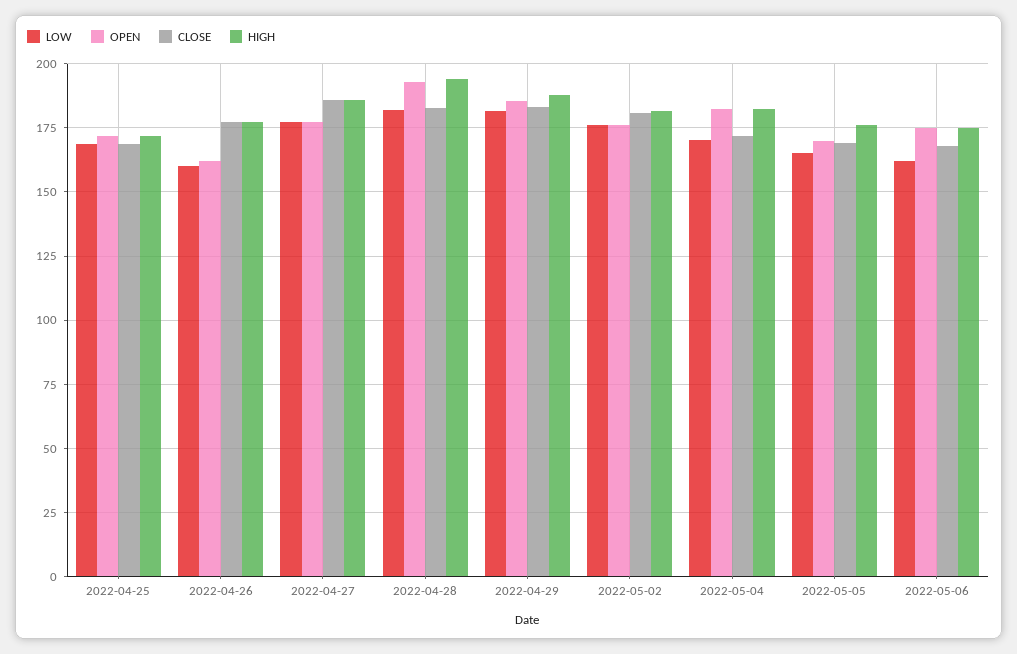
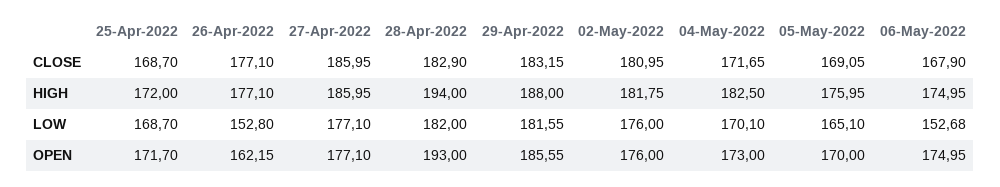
LOW, 2022-04-26: 160 -> 152.8
OPEN, 2022-05-04: 182.5 -> 173
LOW, 2022-05-06: 162.5 -> 152.68

